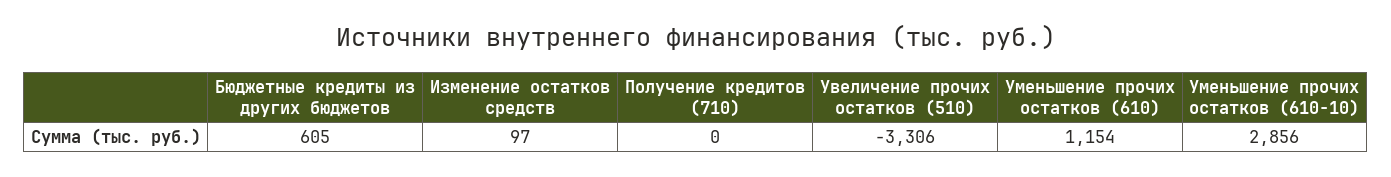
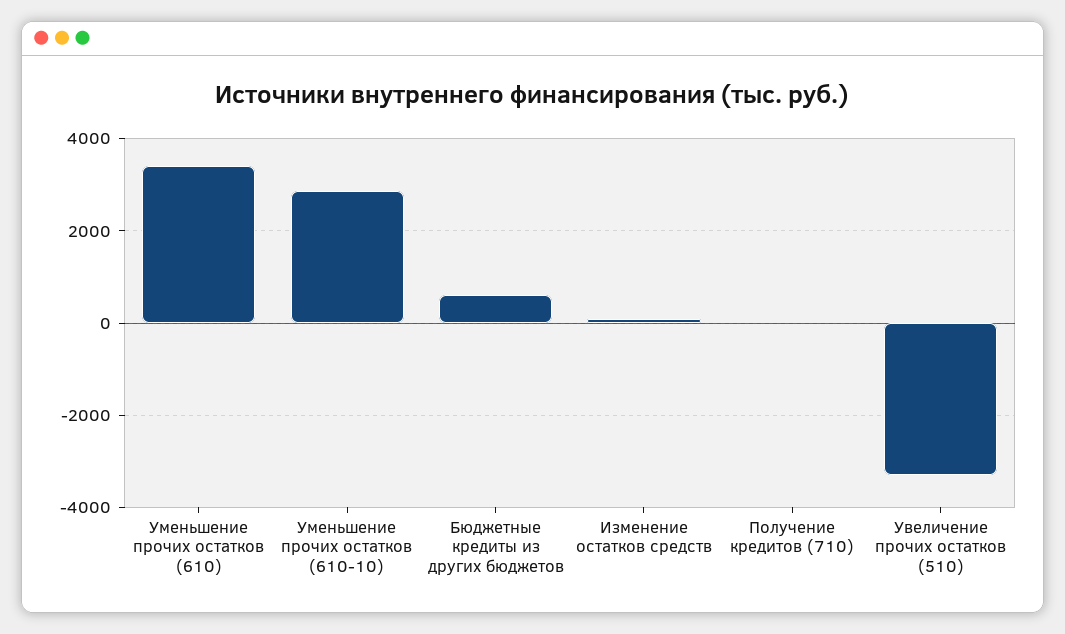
Уменьшение прочих остатков (610): 1154 -> 3400

